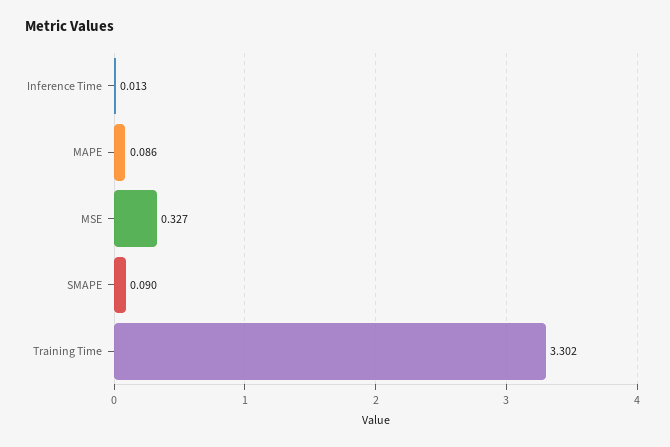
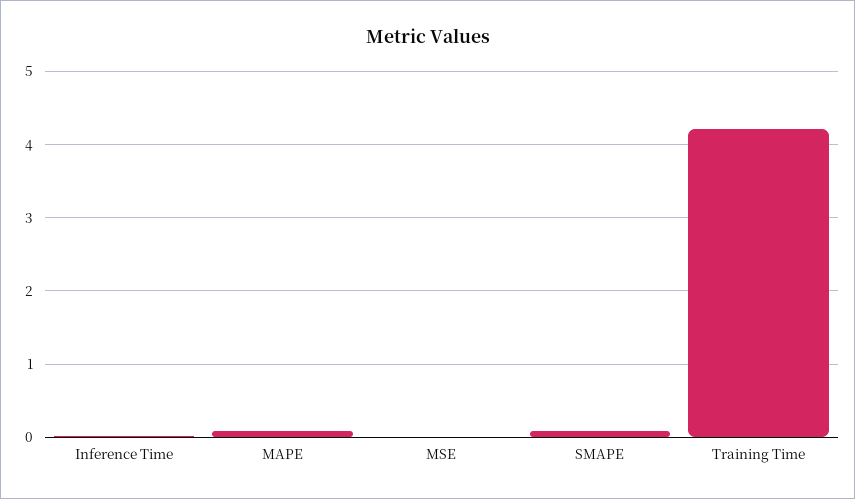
MSE: 0.327 -> 0
Training Time: 3.302 -> 4.2

